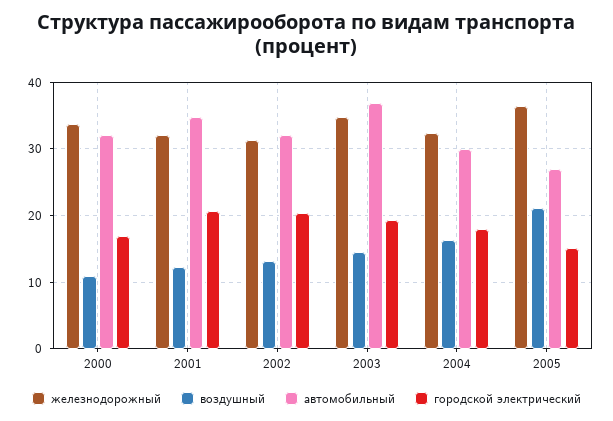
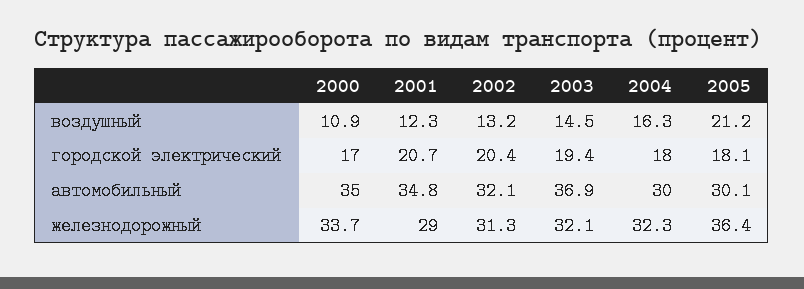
автомобильный, 2000: 32 -> 35
железнодорожный, 2001: 32 -> 29
железнодорожный, 2003: 35 -> 32.1
автомобильный, 2005: 27 -> 30.1
городской электрический, 2005: 15 -> 18.1

